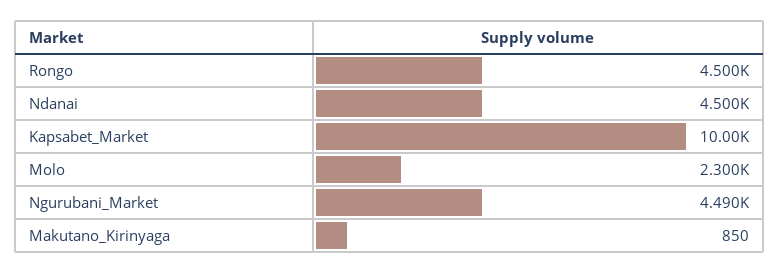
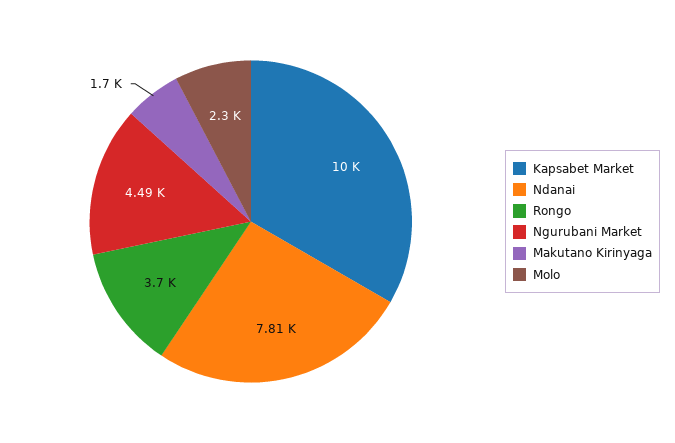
Rongo: 4500 -> 3700
Ndanai: 4500 -> 7810
Makutano_Kirinyaga: 850 -> 1700

